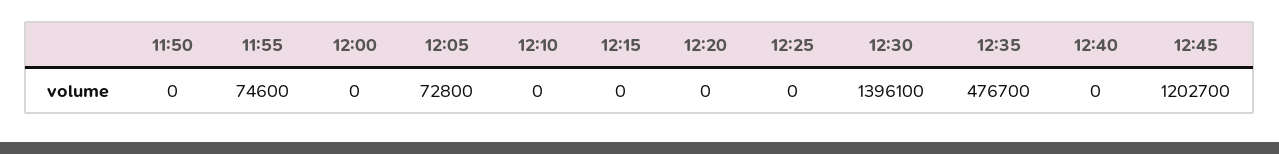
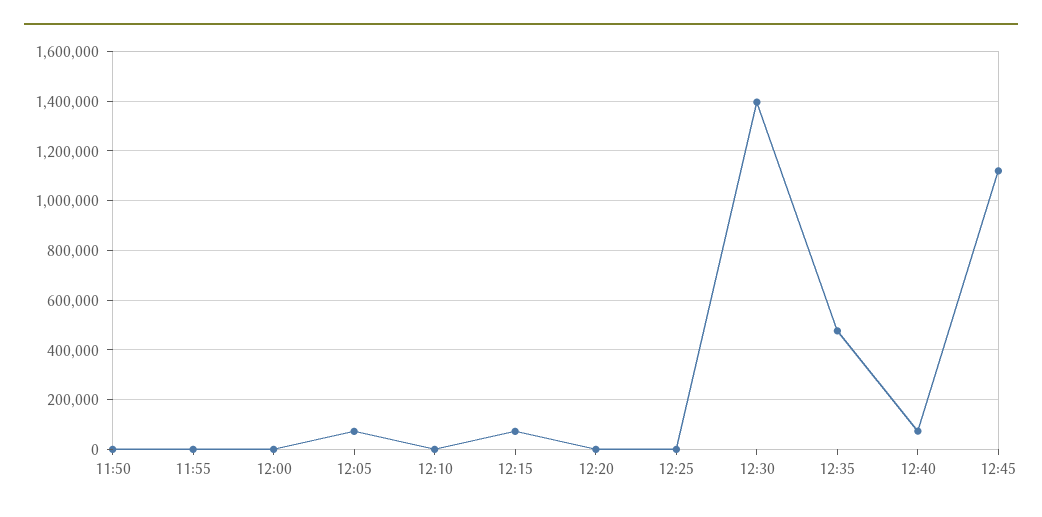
11:55: 74600 -> 0
12:15: 0 -> 75000
12:40: 0 -> 75000
12:45: 1202700 -> 1125000

